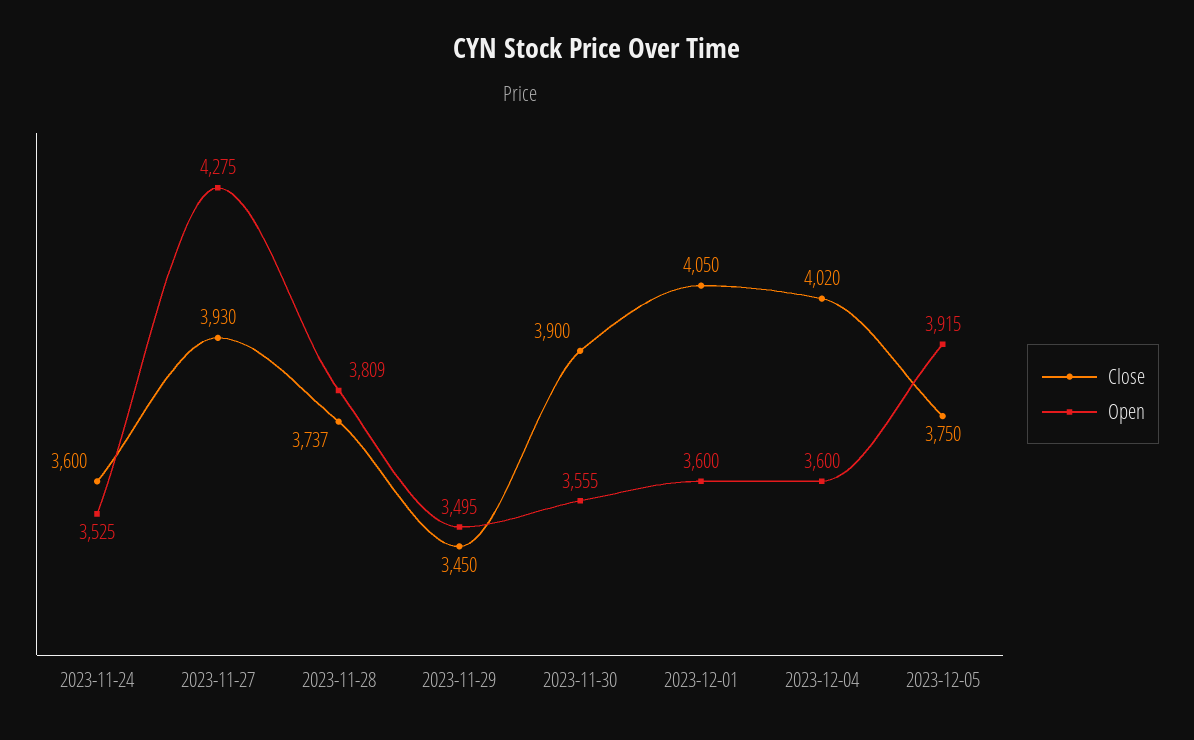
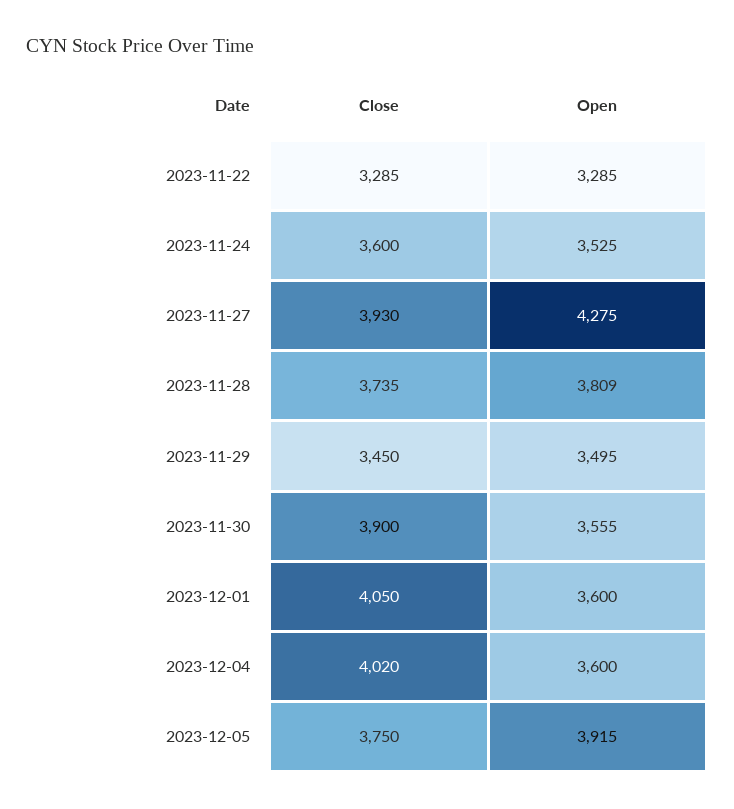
Close, 2023-11-28: 3737 -> 3735
Close, 2023-11-22: none -> 3285
Open, 2023-11-22: none -> 3285

